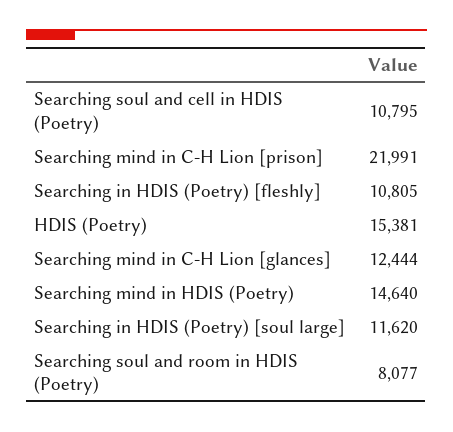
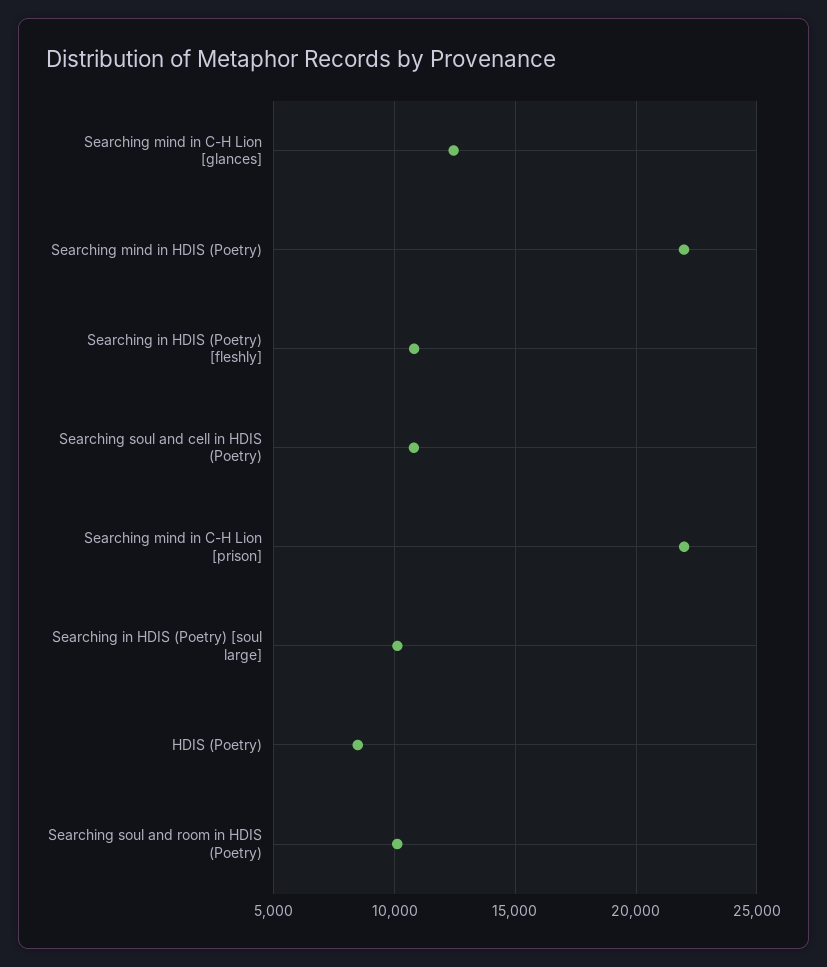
HDIS (Poetry): 15381 -> 8500
Searching mind in HDIS (Poetry): 14640 -> 22000
Searching in HDIS (Poetry) [soul large]: 11620 -> 10000
Searching soul and room in HDIS (Poetry): 8077 -> 10000

